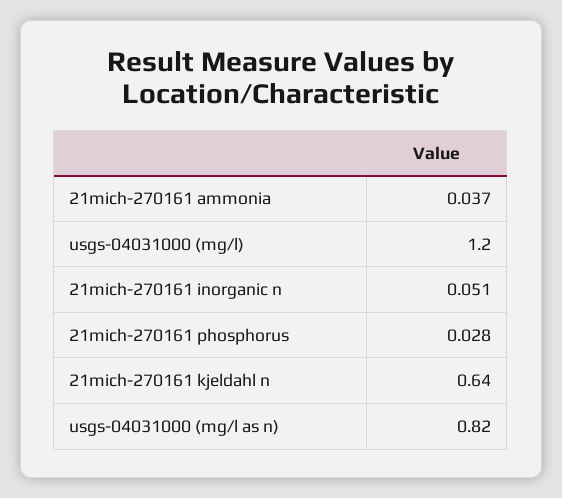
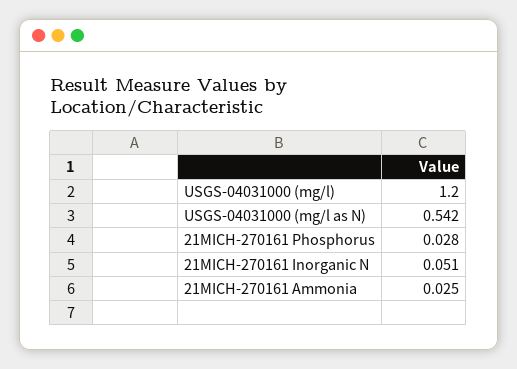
21mich-270161 ammonia: 0.037 -> 0.025
21mich-270161 kjeldahl n: 0.64 -> none
usgs-04031000 (mg/l as n): 0.82 -> 0.542

